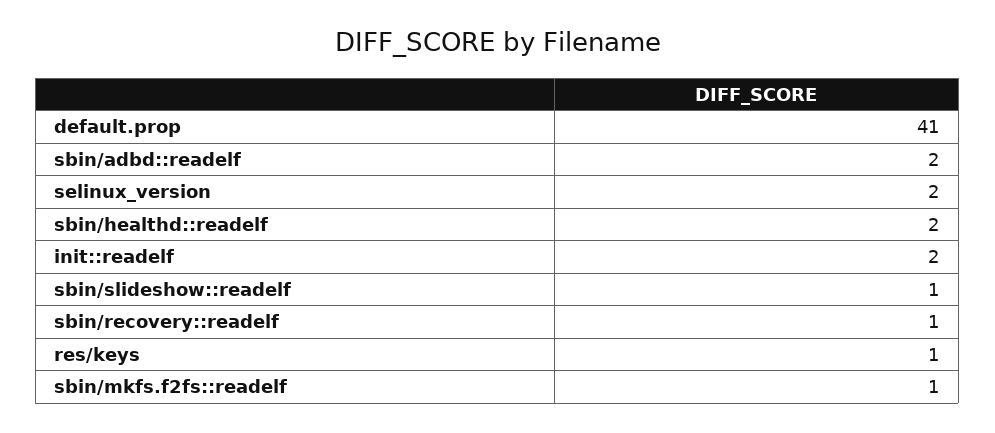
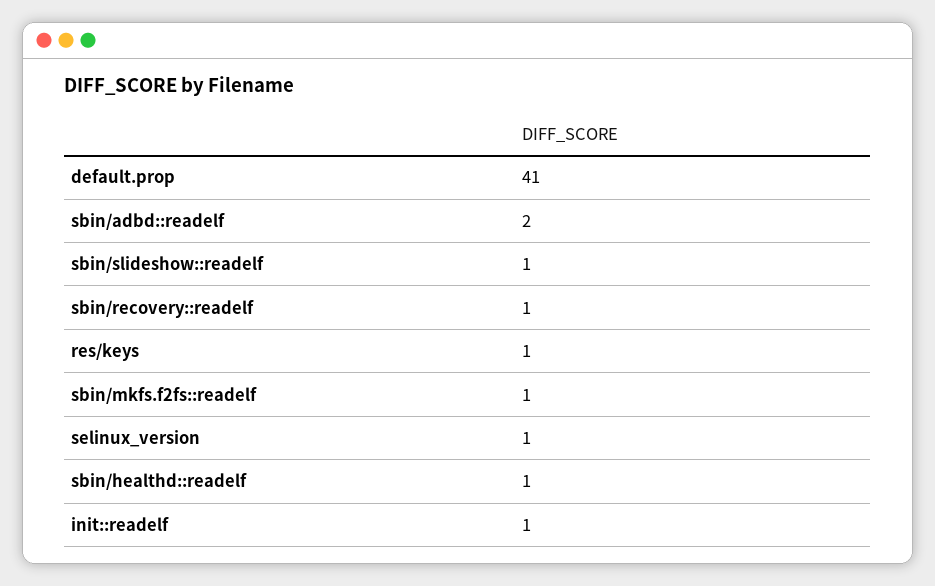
selinux_version: 2 -> 1
sbin/healthd::readelf: 2 -> 1
init::readelf: 2 -> 1

